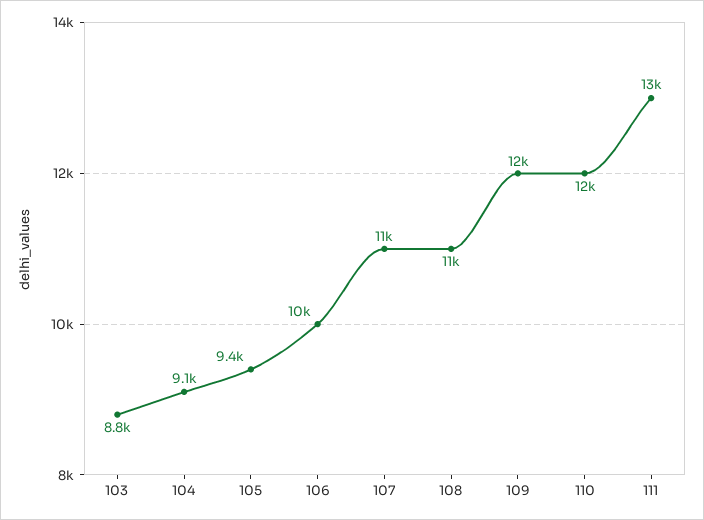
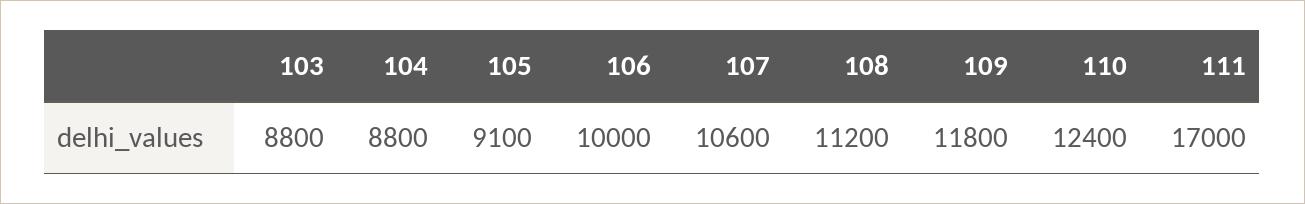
104: 9100 -> 8800
105: 9400 -> 9100
111: 13000 -> 17000

